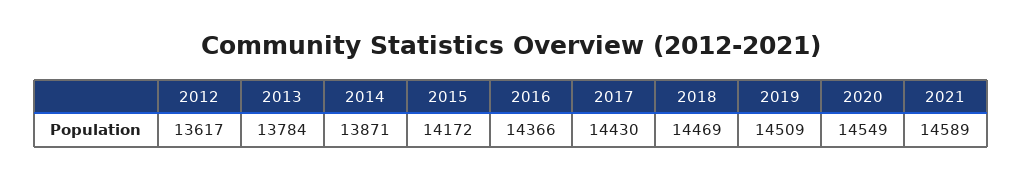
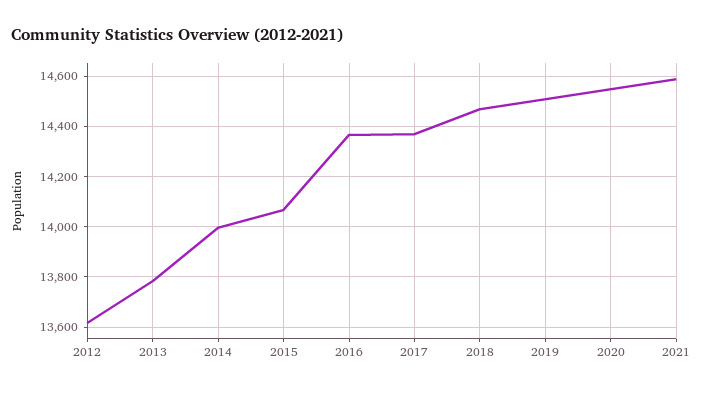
2014: 13871 -> 14000
2015: 14172 -> 14075
2017: 14430 -> 14375

